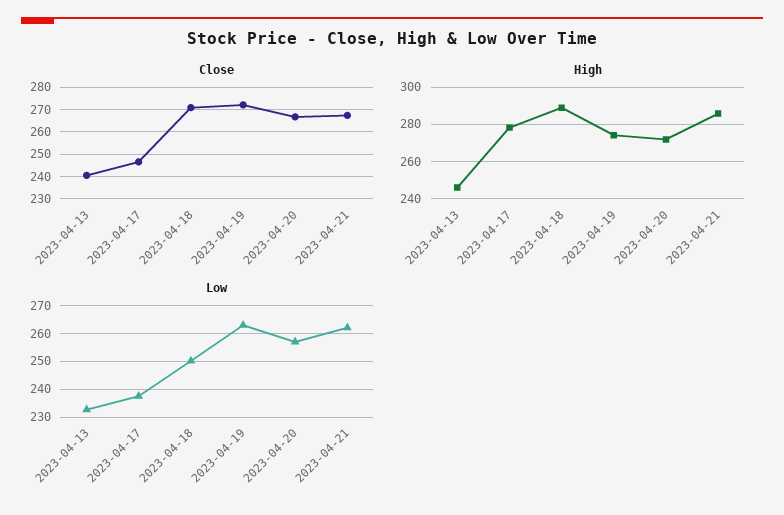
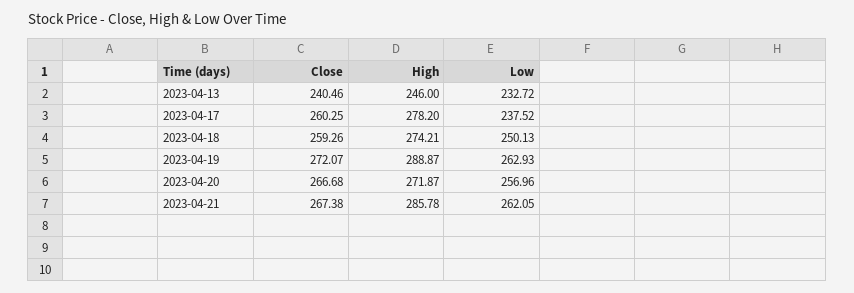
Close, 2023-04-17: 245 -> 260.25
Close, 2023-04-18: 270 -> 259.26
High, 2023-04-18: 290 -> 274.21
High, 2023-04-19: 275 -> 288.87

